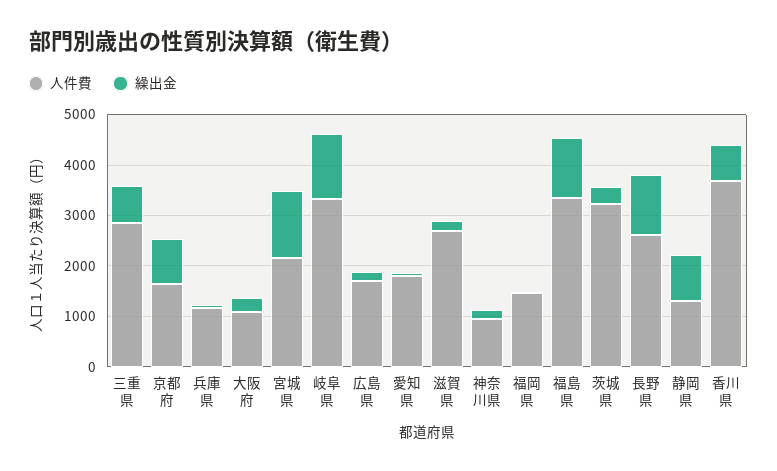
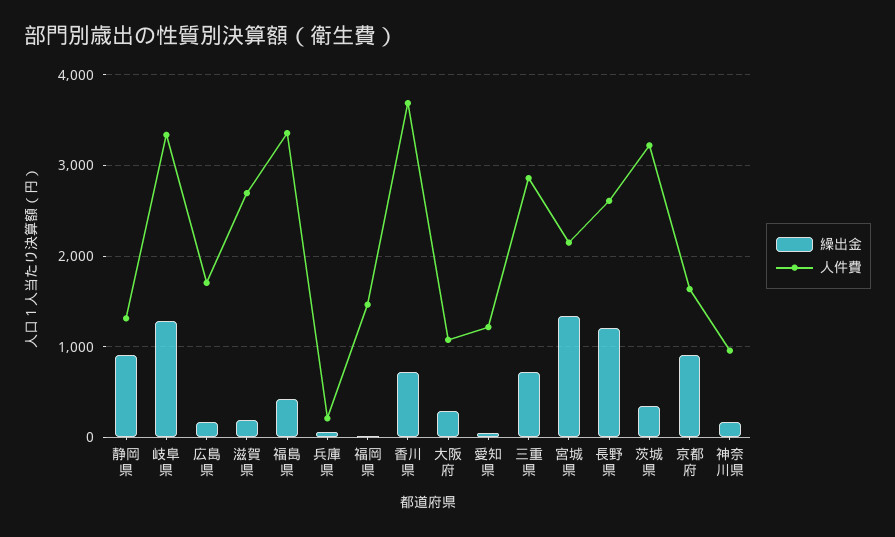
人件費, 兵庫県: 1200 -> 200
人件費, 愛知県: 1800 -> 1200
繰出金, 福島県: 1200 -> 400

